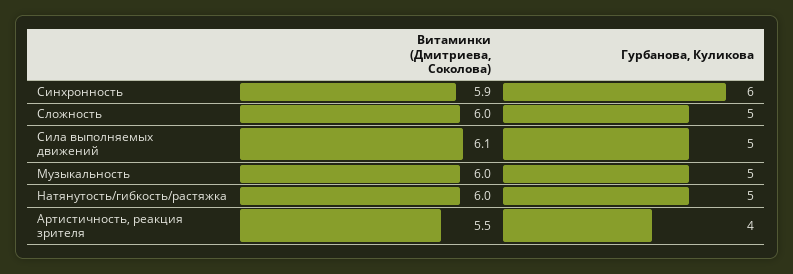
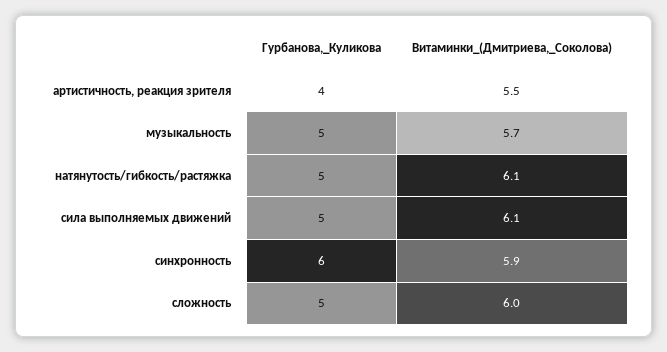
Витаминки (Дмитриева, Соколова), Музыкальность: 6 -> 5.7
Витаминки (Дмитриева, Соколова), Натянутость/гибкость/растяжка: 6 -> 6.1

